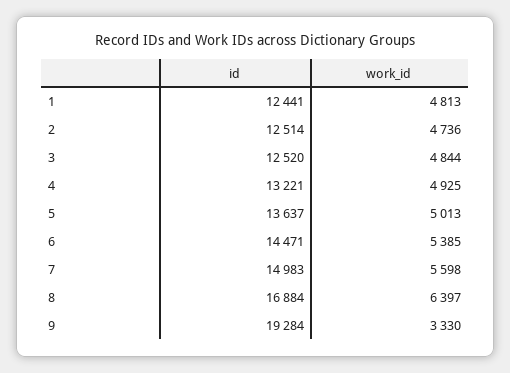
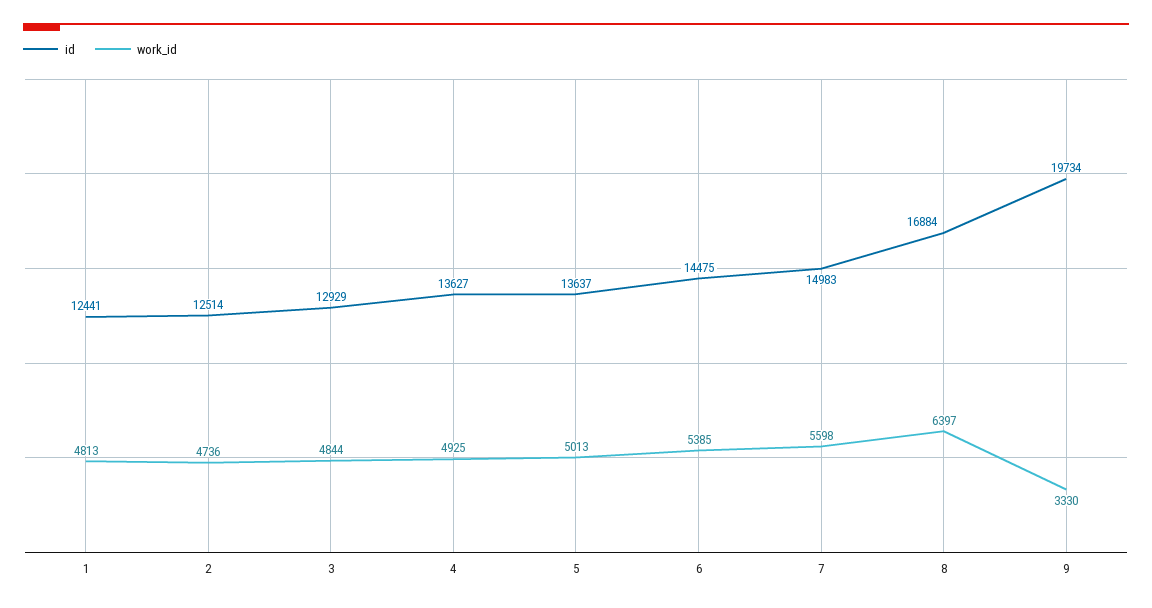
id, 3: 12520 -> 12929
id, 4: 13221 -> 13627
id, 6: 14471 -> 14475
id, 9: 19284 -> 19734

